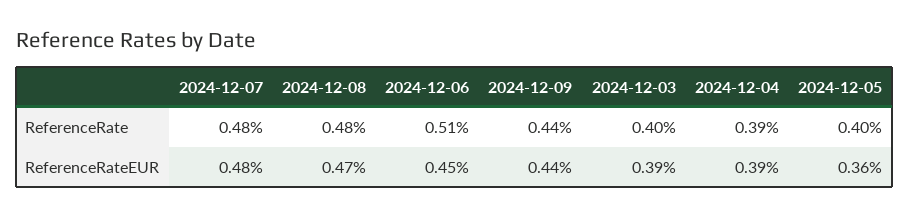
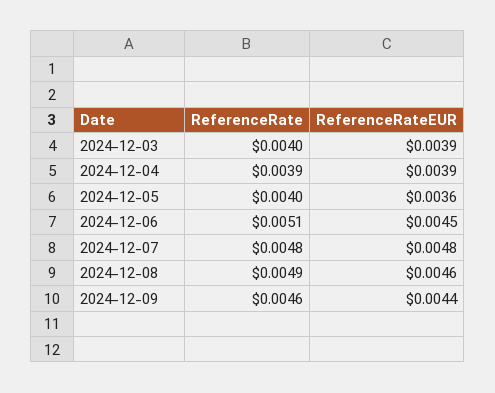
2024-12-08, ReferenceRate: 0.0048 -> 0.0049
2024-12-09, ReferenceRate: 0.0044 -> 0.0046
2024-12-08, ReferenceRateEUR: 0.0047 -> 0.0046

